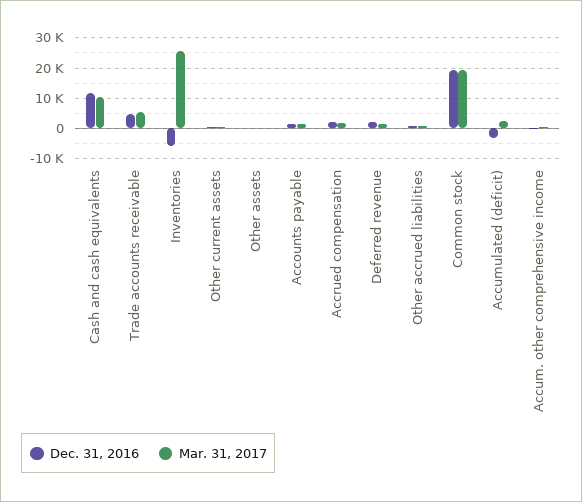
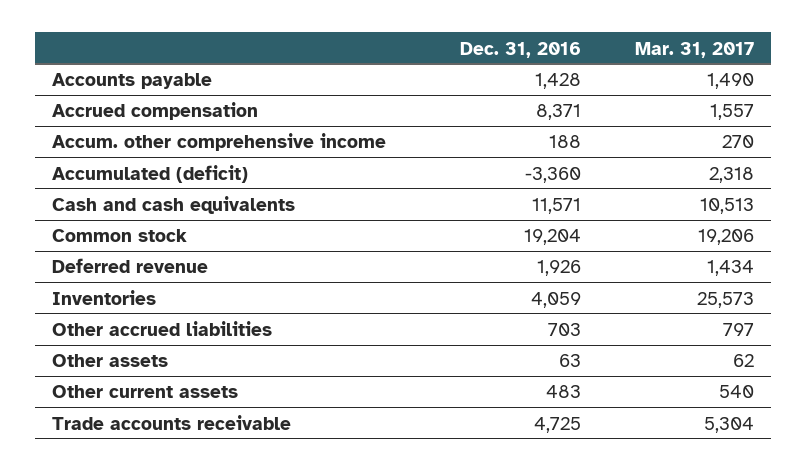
Dec. 31, 2016, Inventories: -6000 -> 4059
Dec. 31, 2016, Accrued compensation: 2000 -> 8371

